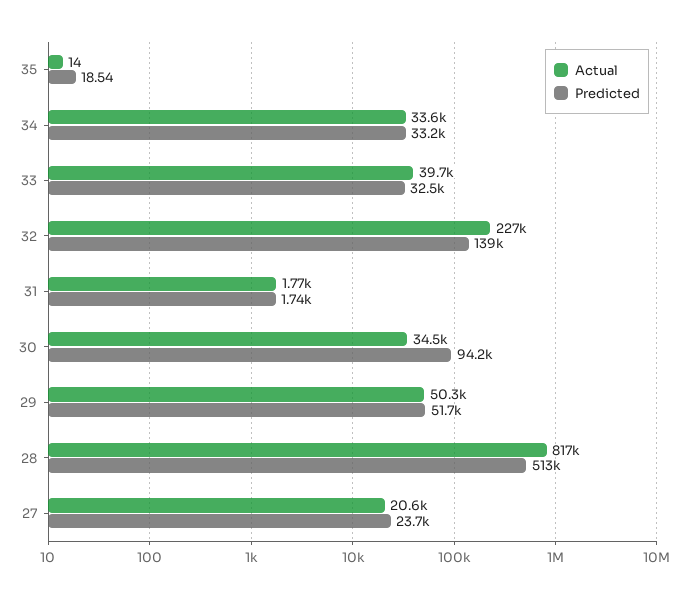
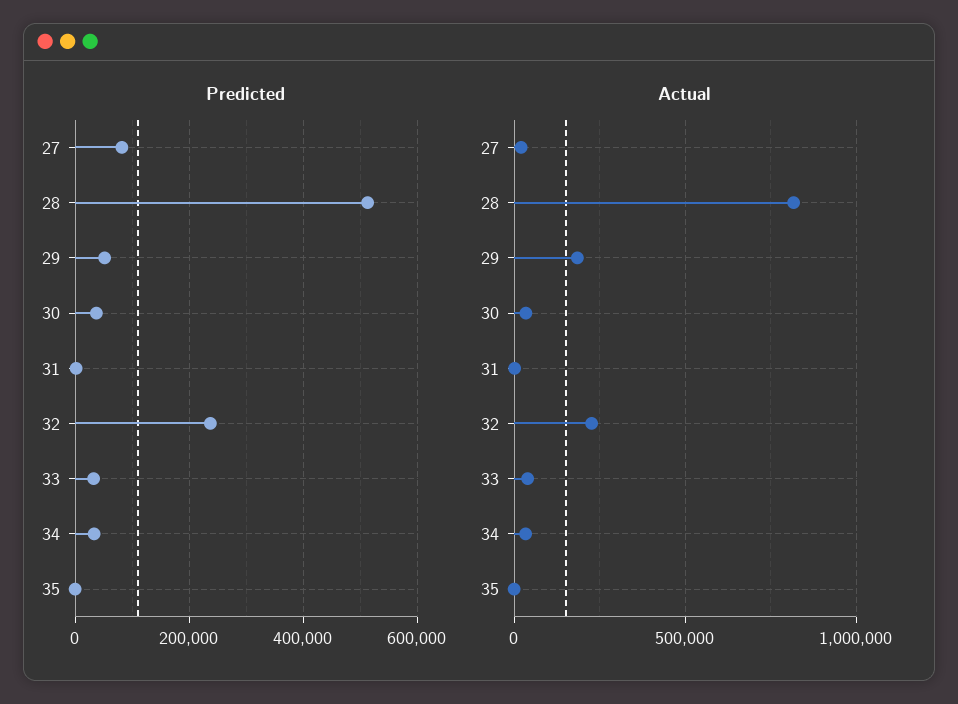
Predicted, 32: 139000 -> 240000
Predicted, 30: 94200 -> 40000
Actual, 29: 50300 -> 200000
Predicted, 27: 23700 -> 80000

